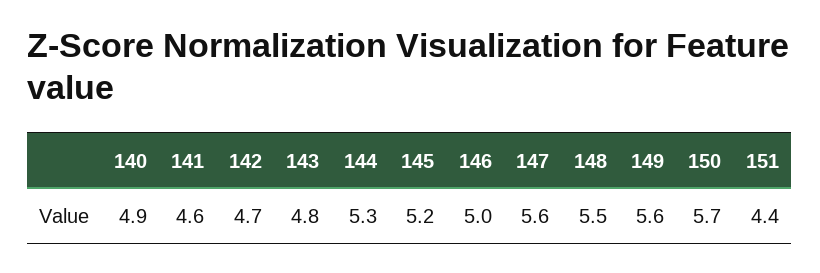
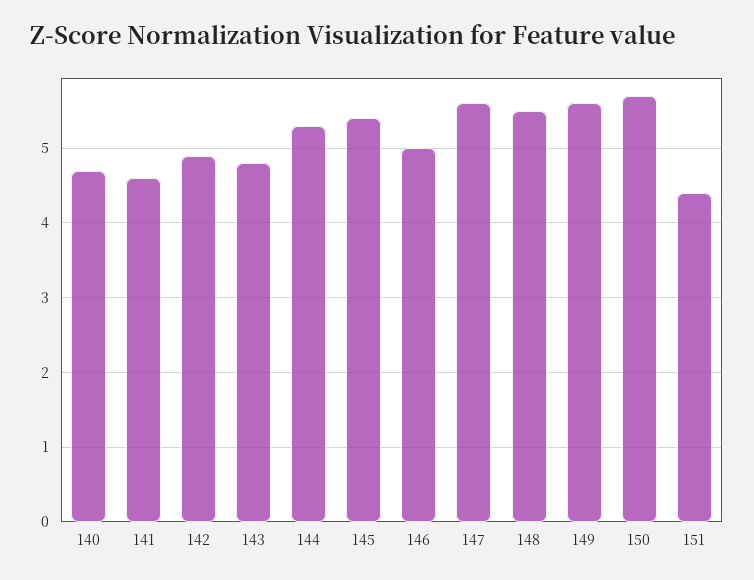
140: 4.9 -> 4.7
142: 4.7 -> 4.9
145: 5.2 -> 5.4

